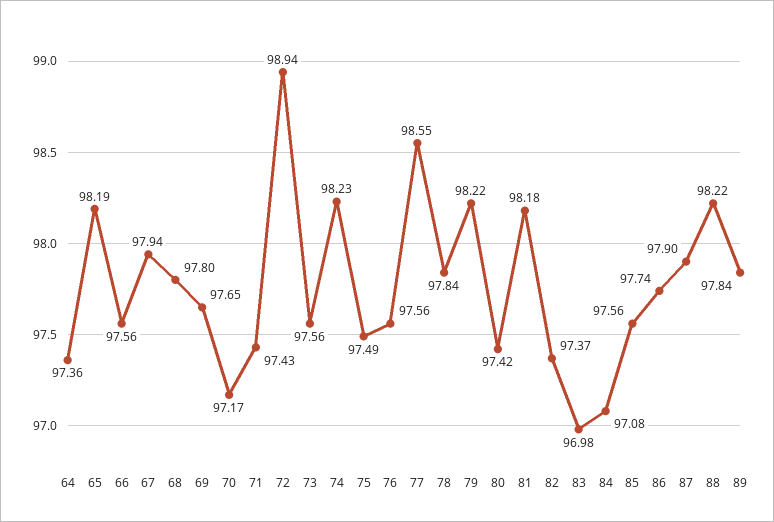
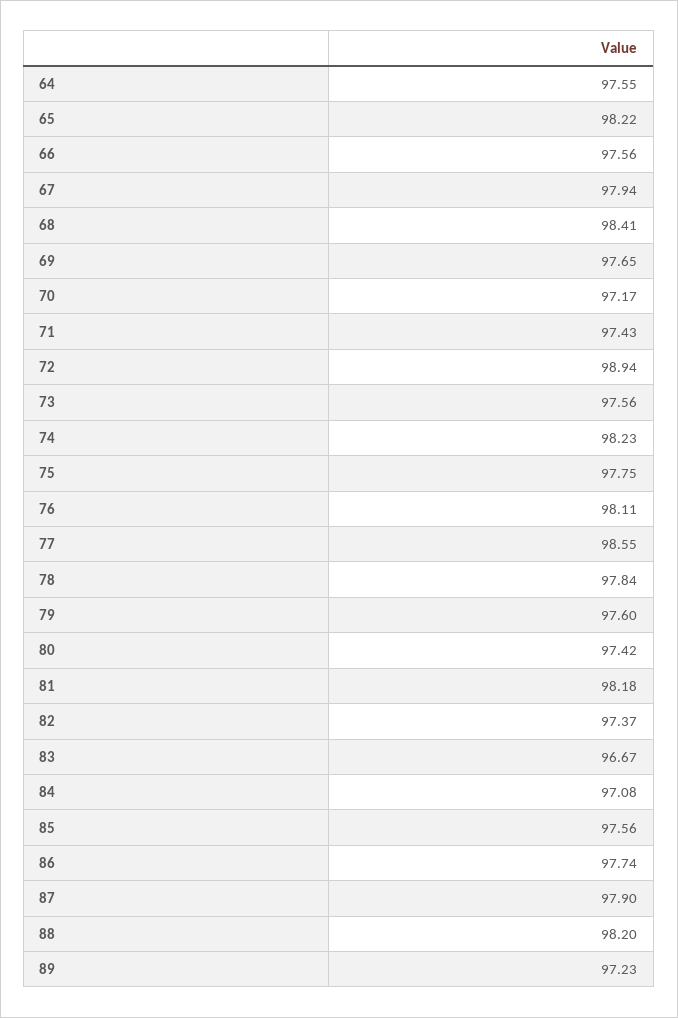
64: 97.36 -> 97.55
65: 98.19 -> 98.22
68: 97.8 -> 98.41
75: 97.49 -> 97.75
76: 97.56 -> 98.11
79: 98.22 -> 97.6
83: 96.98 -> 96.67
88: 98.22 -> 98.2
89: 97.84 -> 97.23

